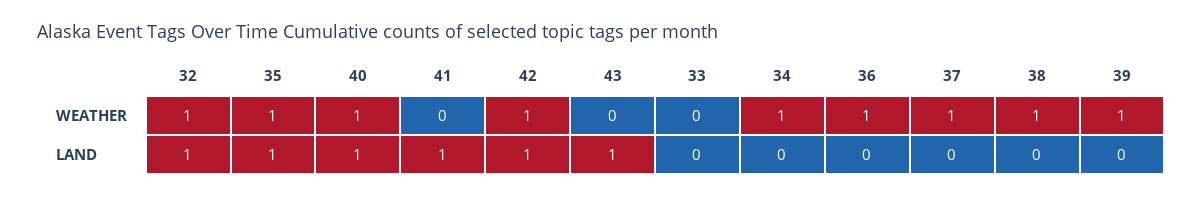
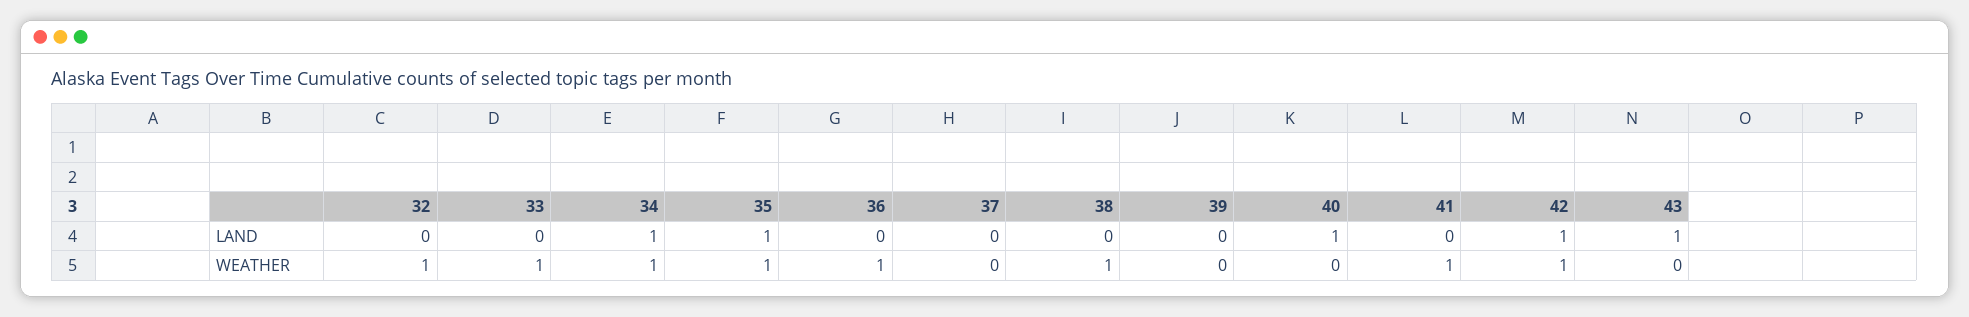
40, WEATHER: 1 -> 0
41, WEATHER: 0 -> 1
33, WEATHER: 0 -> 1
37, WEATHER: 1 -> 0
39, WEATHER: 1 -> 0
32, LAND: 1 -> 0
41, LAND: 1 -> 0
34, LAND: 0 -> 1

